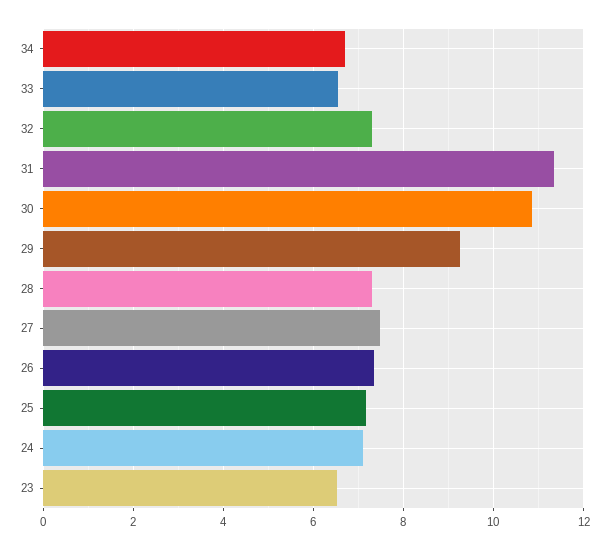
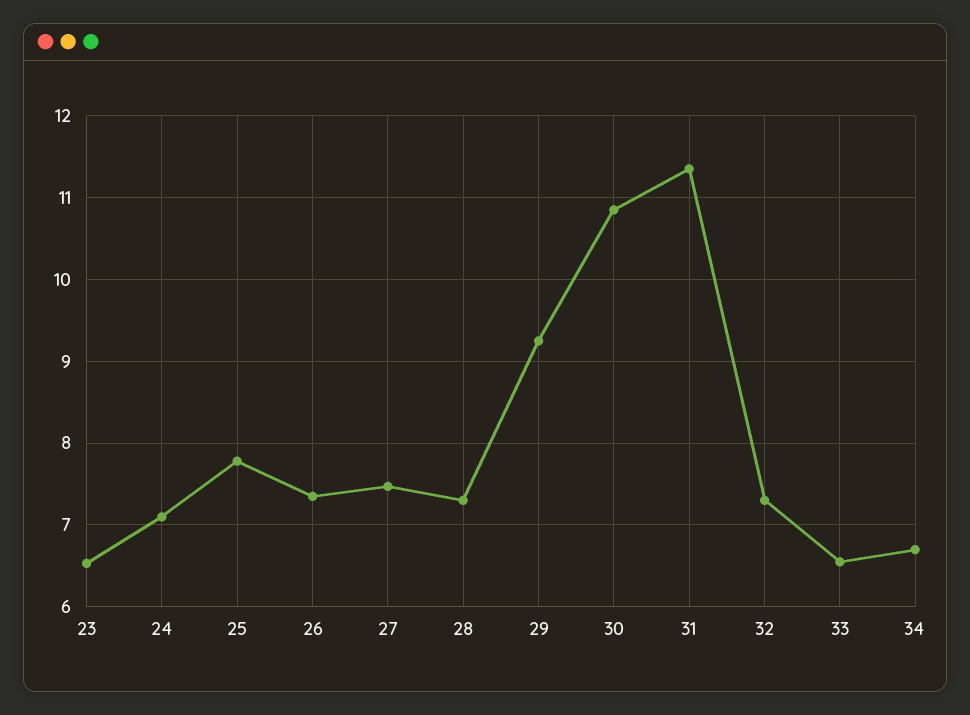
25: 7.2 -> 7.8

